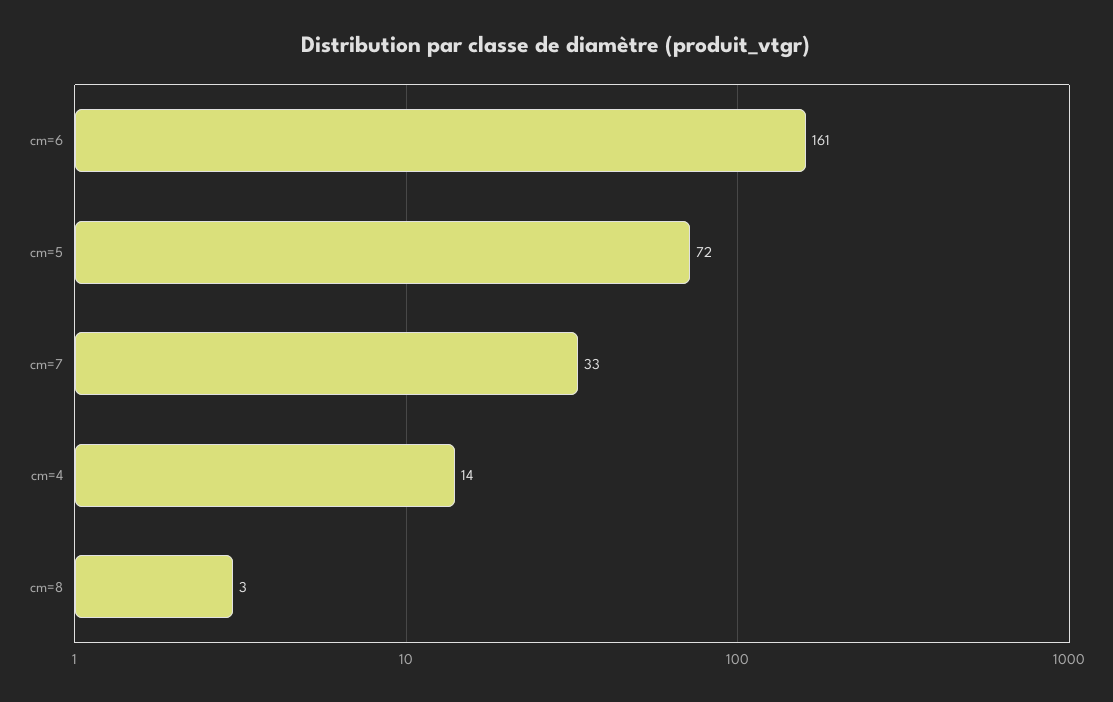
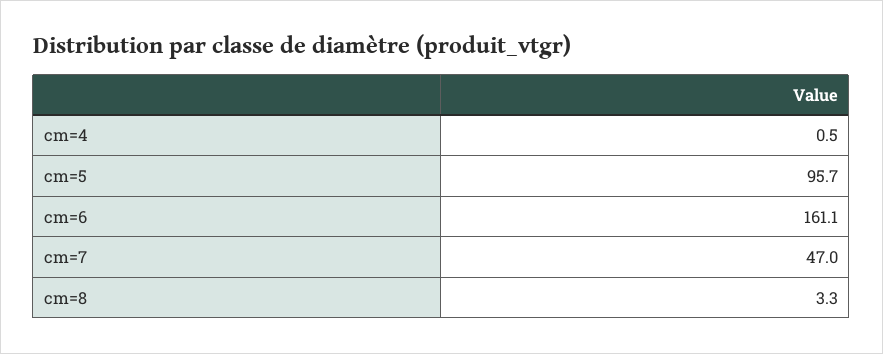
cm=5: 72 -> 95.7
cm=7: 33 -> 47
cm=4: 14 -> 0.5

